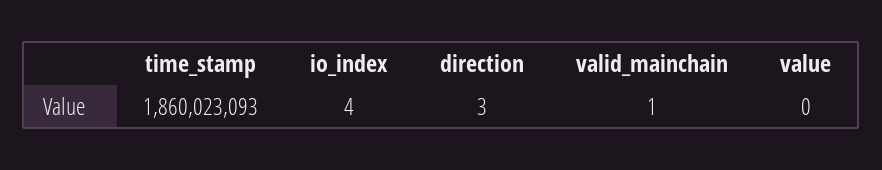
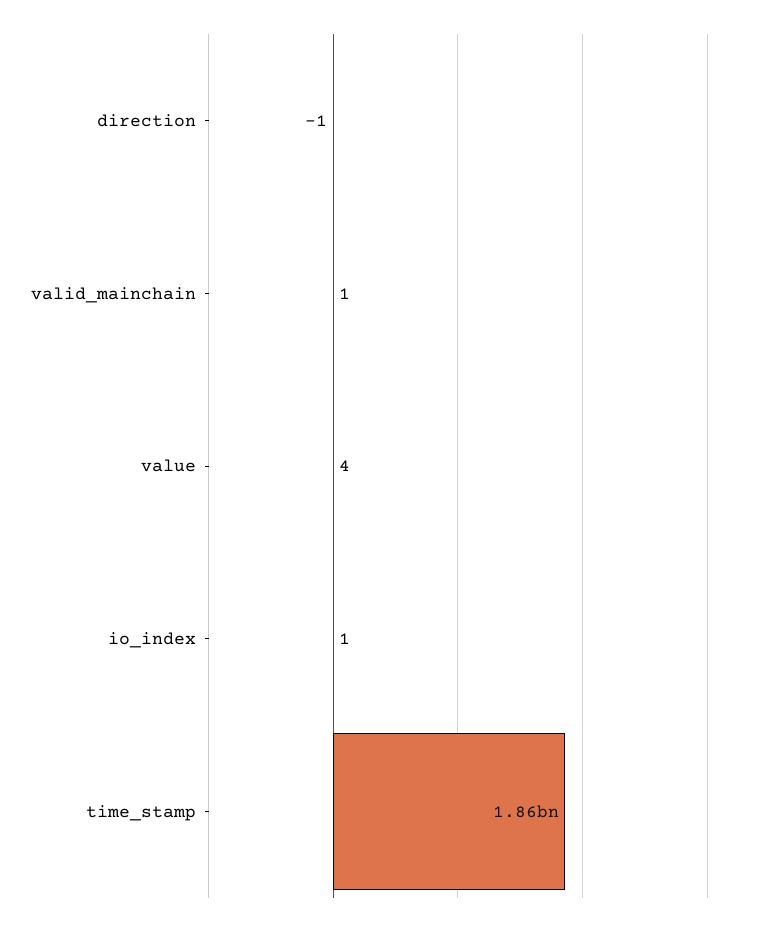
io_index: 4 -> 1
direction: 3 -> -1
value: 0 -> 4

